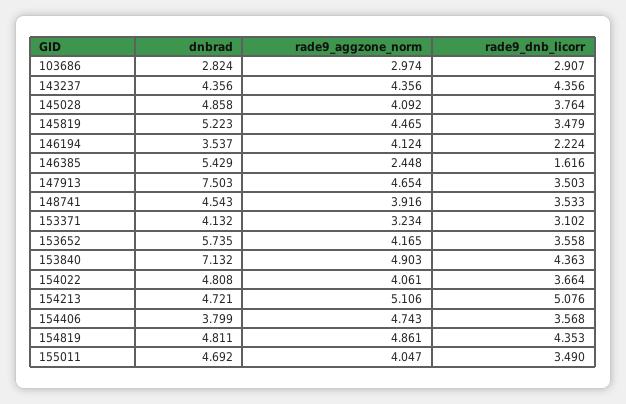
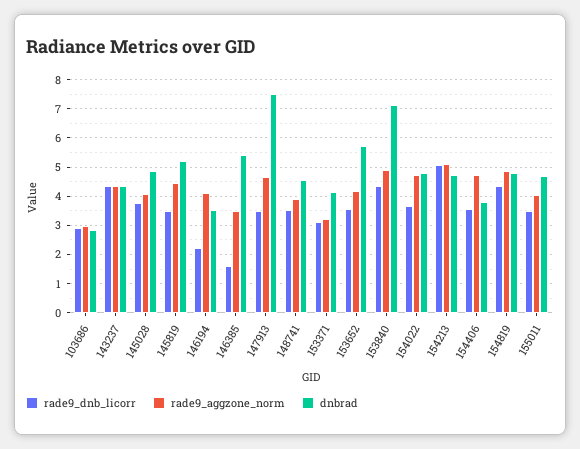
rade9_aggzone_norm, 146385: 2.448 -> 3.5
rade9_aggzone_norm, 154022: 4.061 -> 4.75

